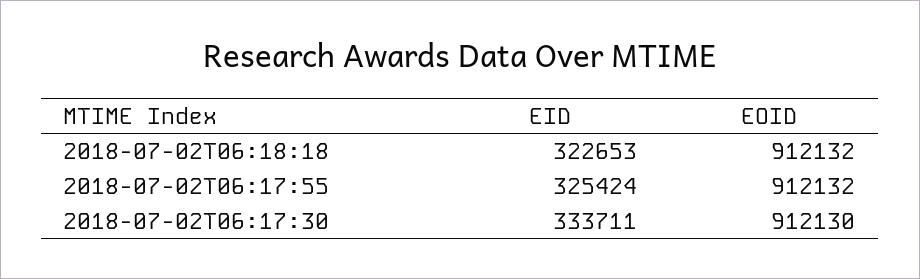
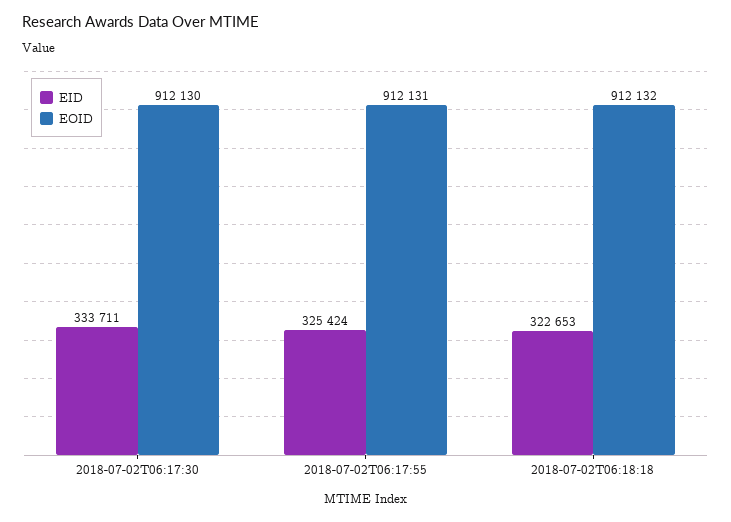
EOID, 2018-07-02T06:17:55: 912132 -> 912131

